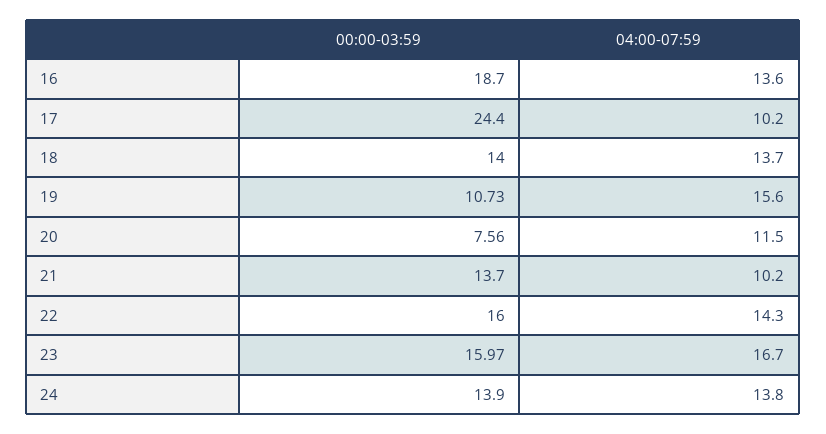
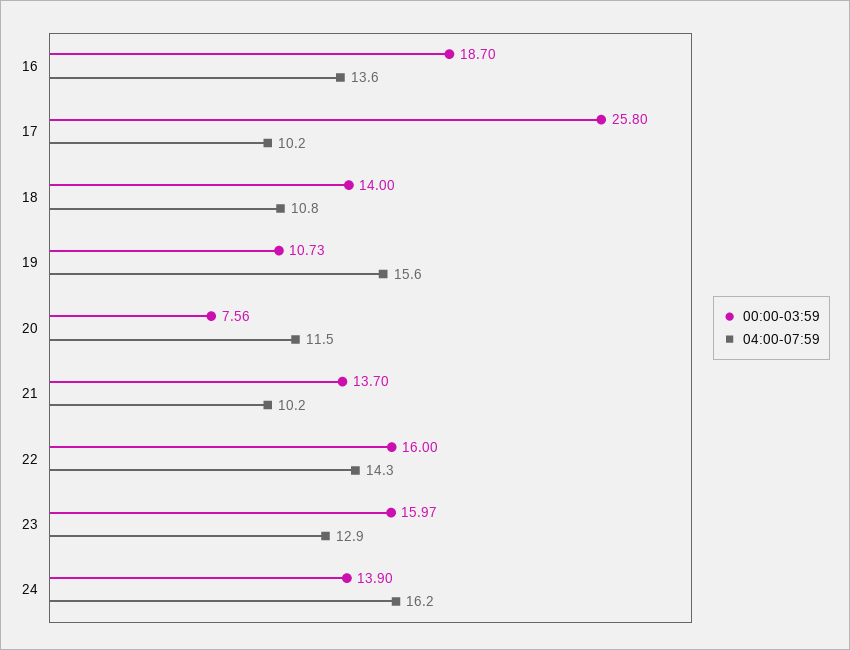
00:00-03:59, 17: 24.4 -> 25.8
04:00-07:59, 18: 13.7 -> 10.8
04:00-07:59, 23: 16.7 -> 12.9
04:00-07:59, 24: 13.8 -> 16.2

